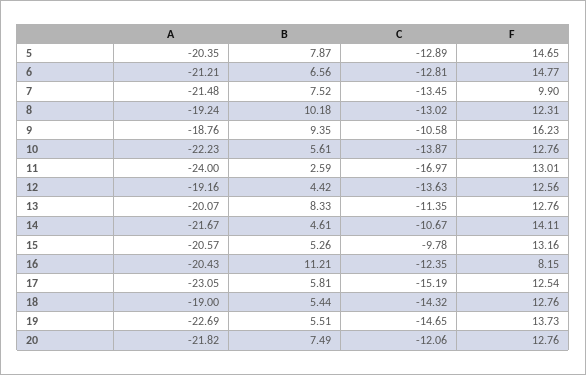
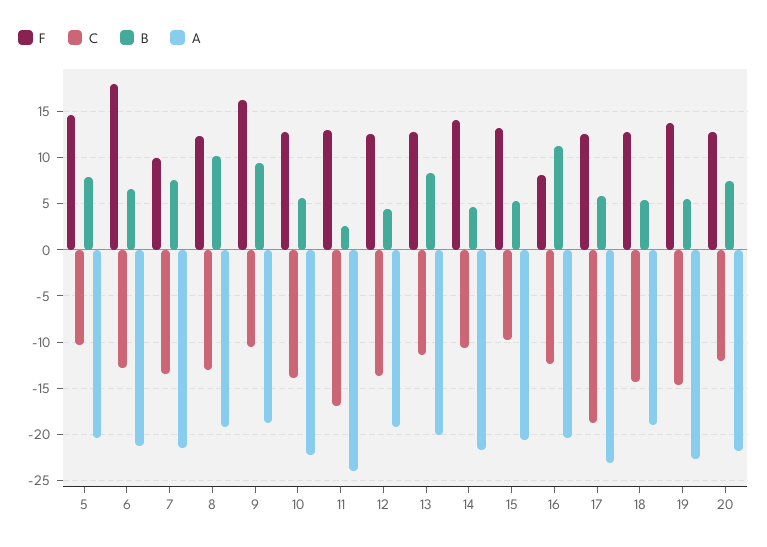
C, 5: -12.89 -> -10
F, 6: 14.77 -> 18
C, 17: -15.19 -> -19

